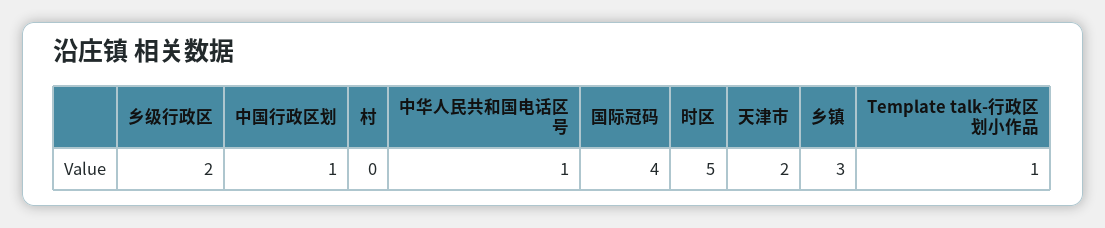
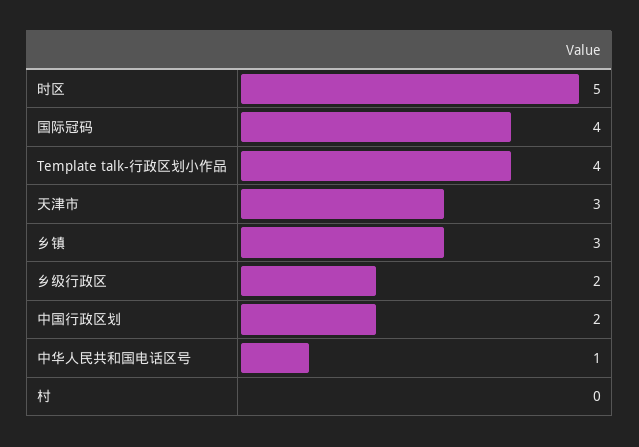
中国行政区划: 1 -> 2
天津市: 2 -> 3
Template talk-行政区划小作品: 1 -> 4

